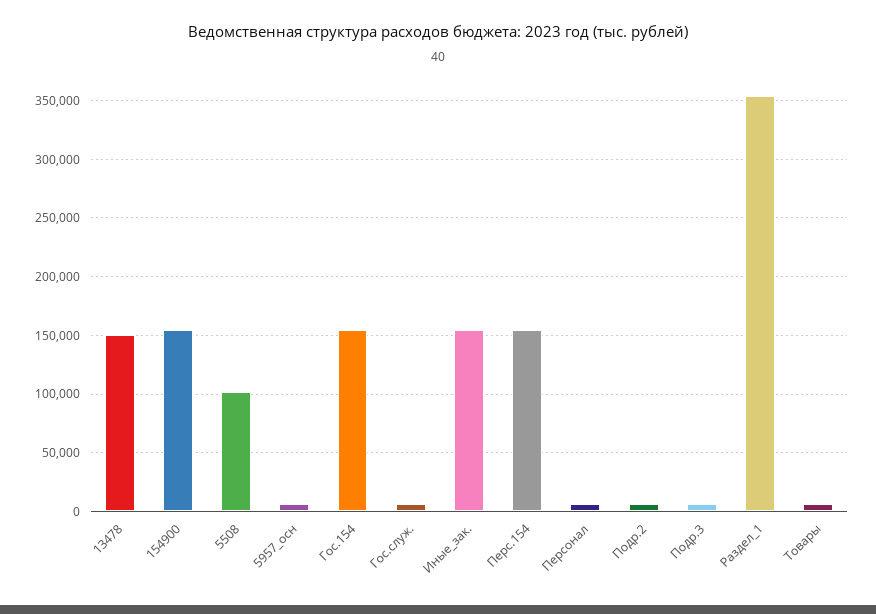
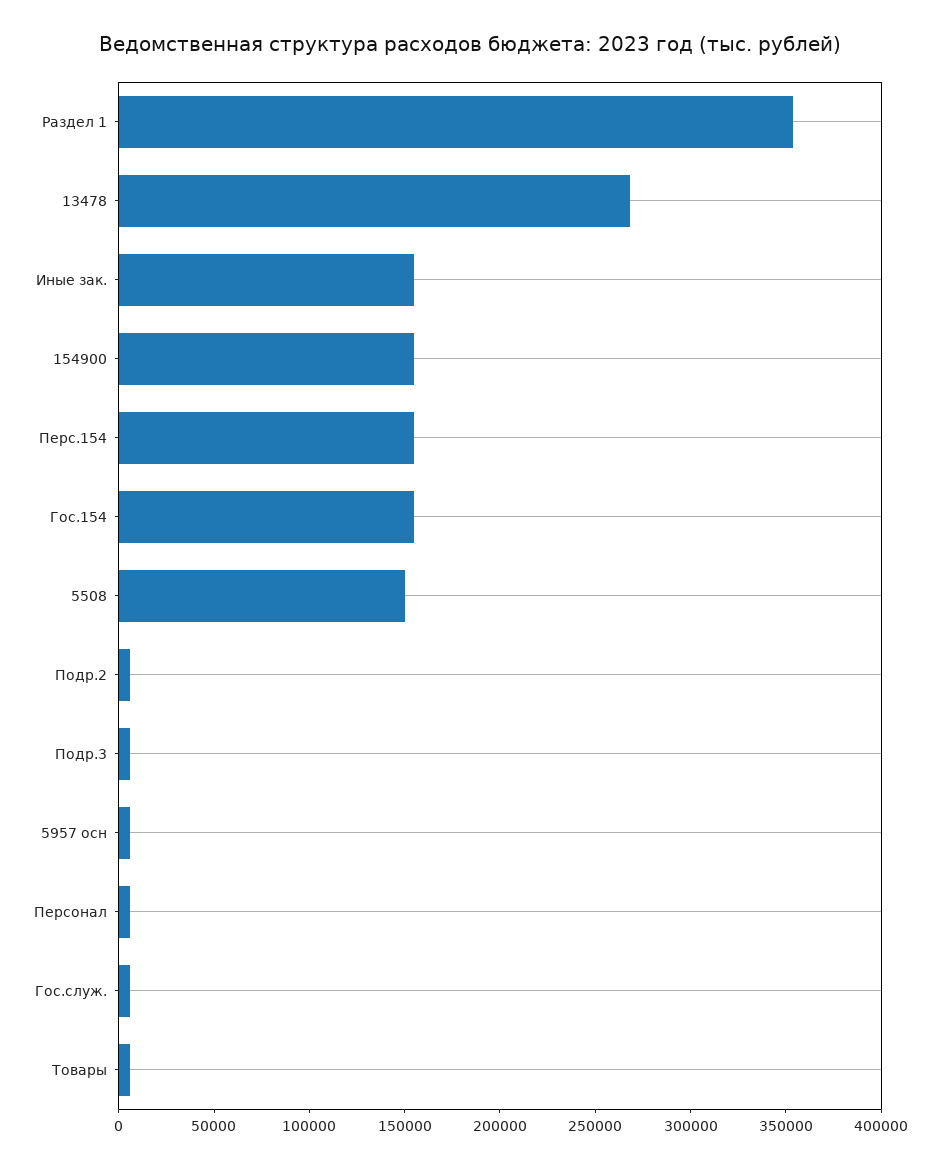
13478: 150000 -> 270000
5508: 100000 -> 150000

